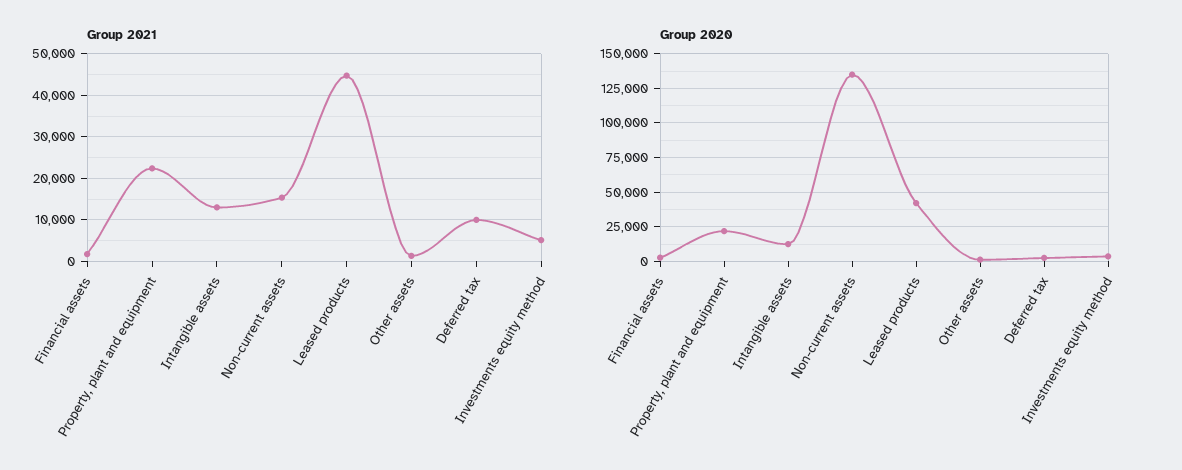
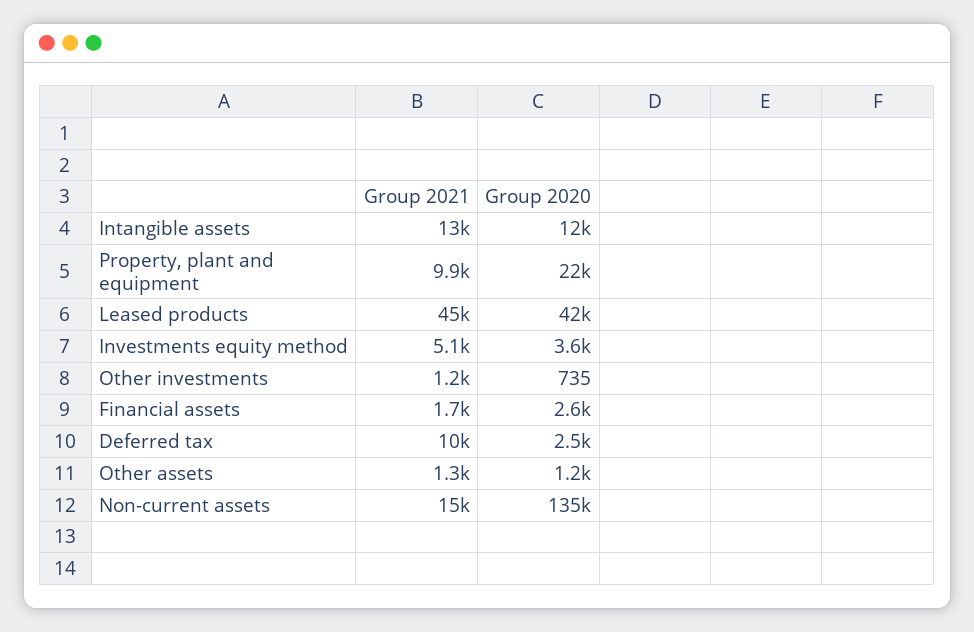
Group 2021, Property, plant and equipment: 22000 -> 9900
Group 2021, Other investments: none -> 1200
Group 2020, Other investments: none -> 735

